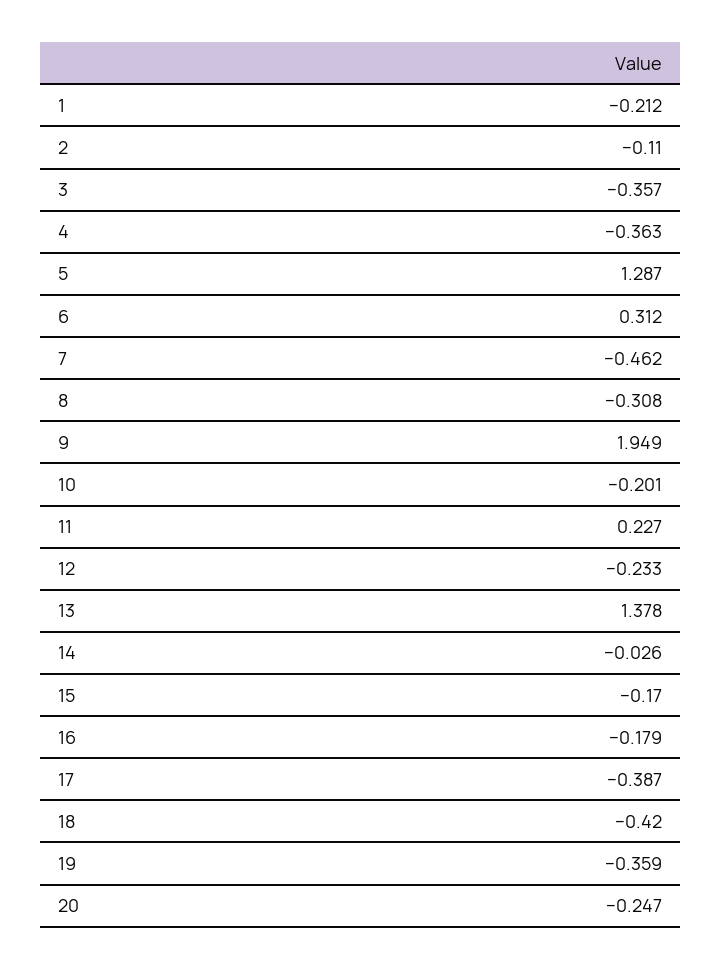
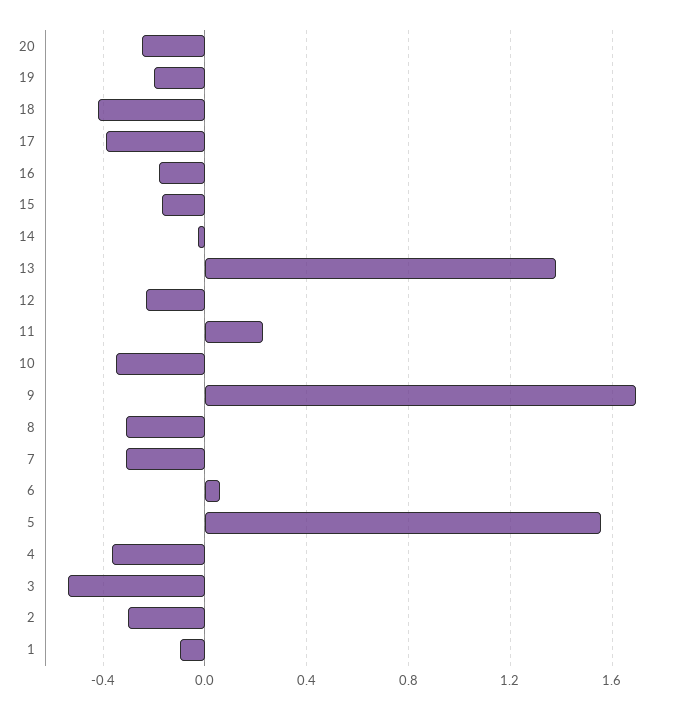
1: -0.212 -> -0.1
2: -0.11 -> -0.3
3: -0.357 -> -0.55
5: 1.287 -> 1.55
6: 0.312 -> 0.05
7: -0.462 -> -0.3
9: 1.949 -> 1.7
10: -0.201 -> -0.35
19: -0.359 -> -0.2

